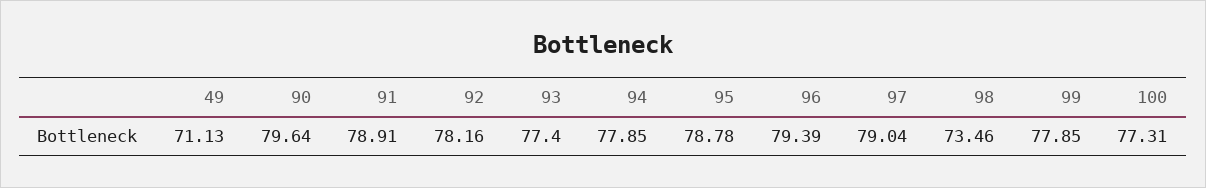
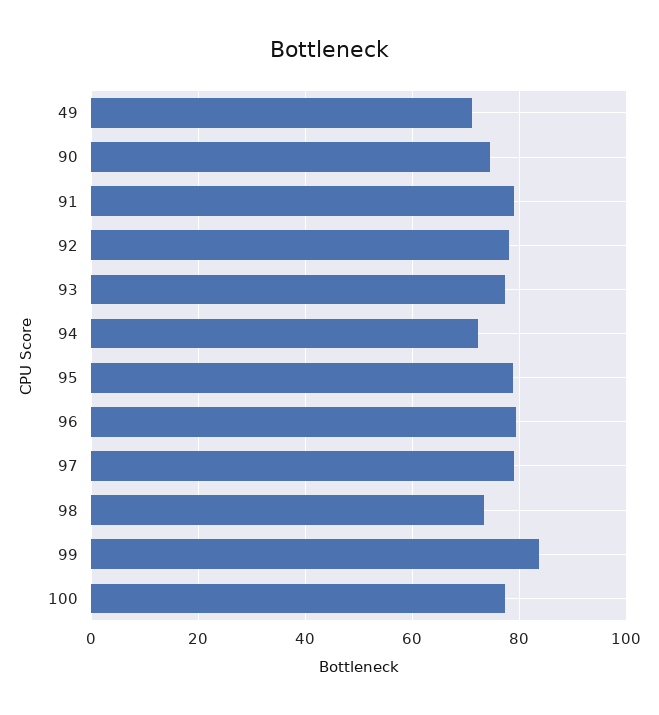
90: 79.64 -> 74
94: 77.85 -> 72
99: 77.85 -> 84

